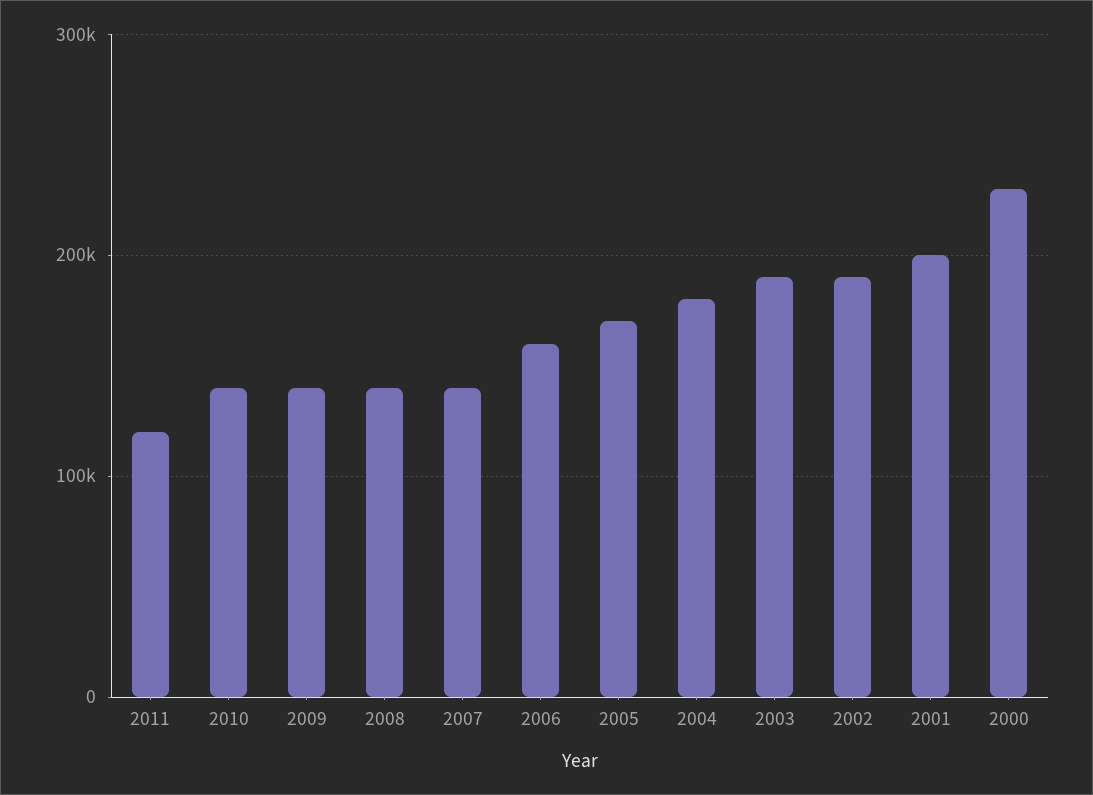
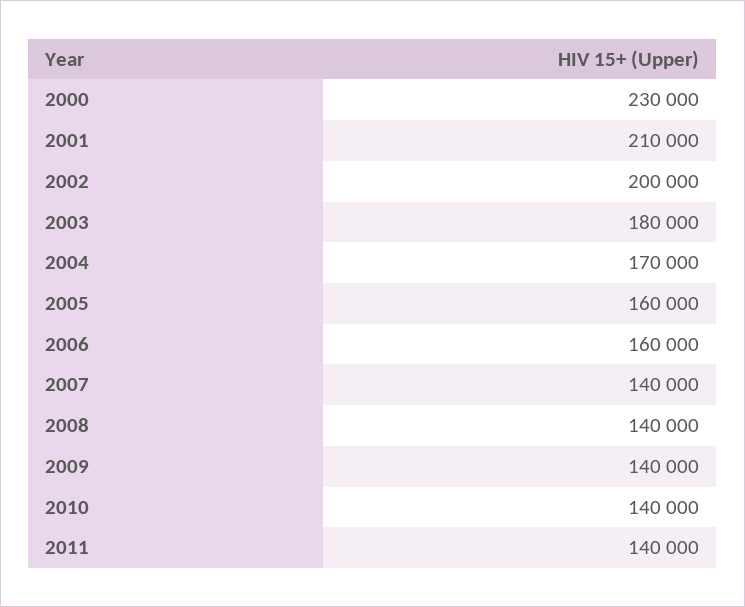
2011: 120000 -> 140000
2005: 170000 -> 160000
2004: 180000 -> 170000
2003: 190000 -> 180000
2002: 190000 -> 200000
2001: 200000 -> 210000

